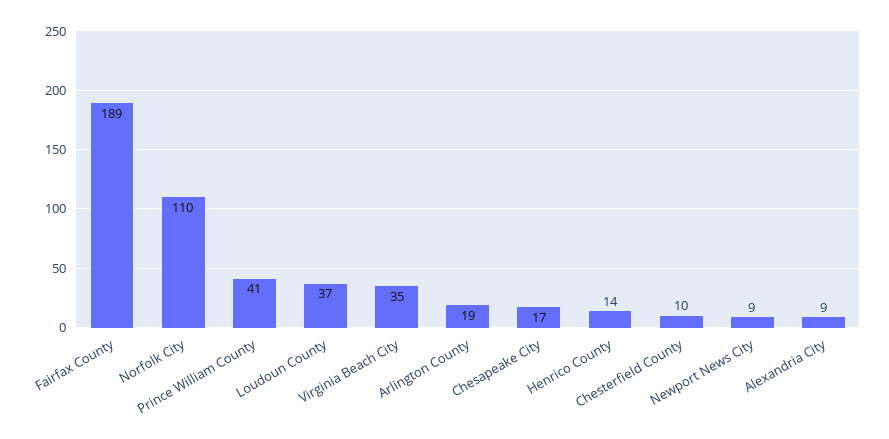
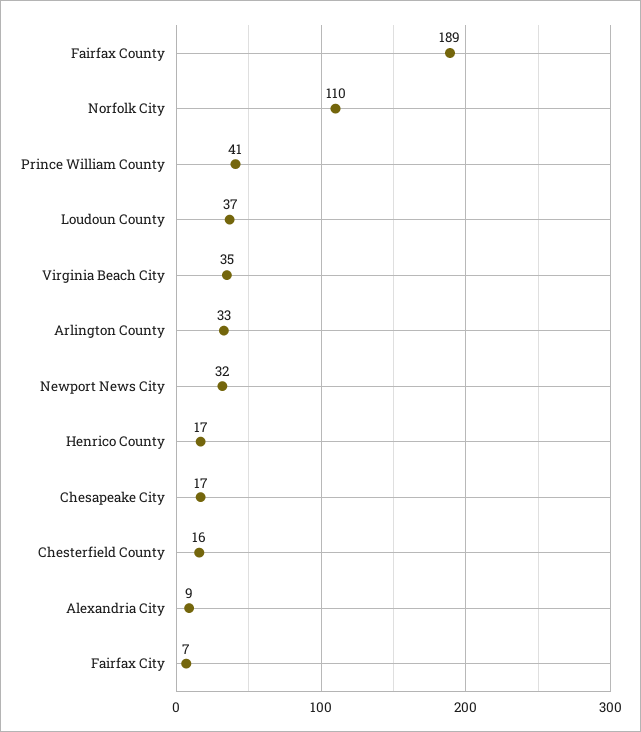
Arlington County: 19 -> 33
Henrico County: 14 -> 17
Chesterfield County: 10 -> 16
Newport News City: 9 -> 32
Fairfax City: none -> 7

